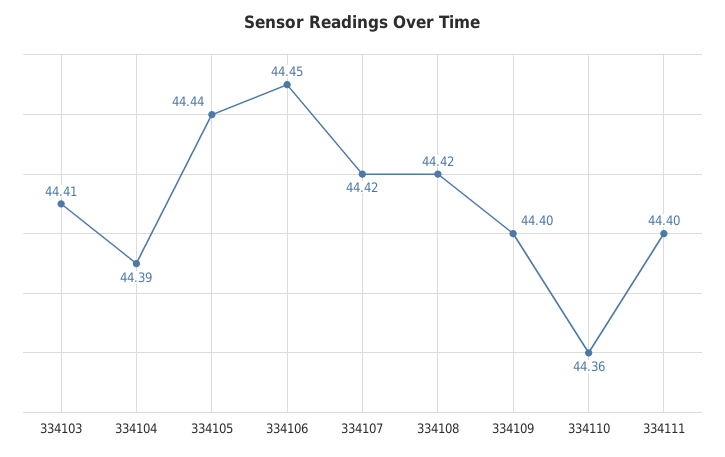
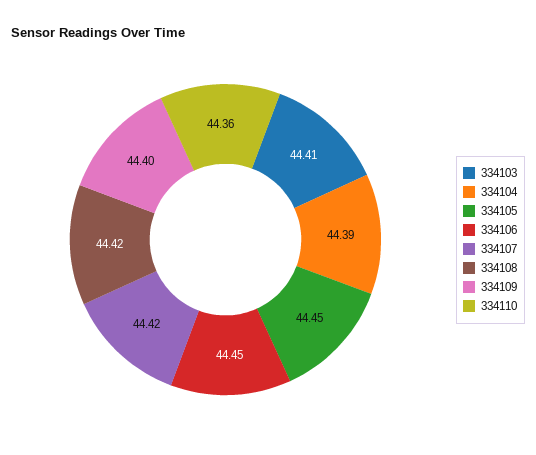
334105: 44.44 -> 44.45
334111: 44.4 -> none

